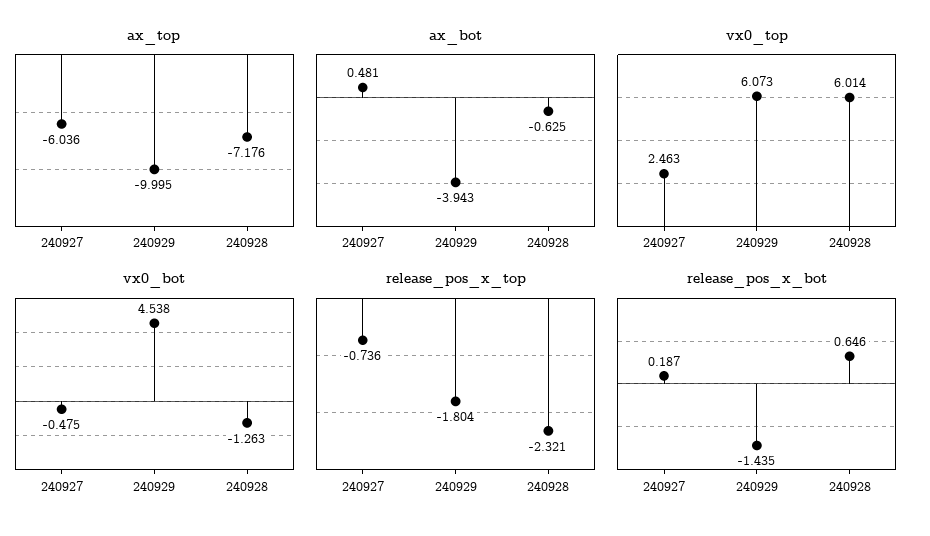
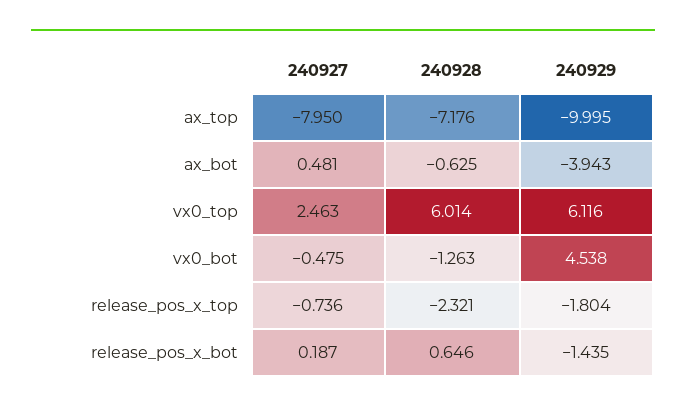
ax_top, 240927: -6.036 -> -7.95
vx0_top, 240929: 6.073 -> 6.116

